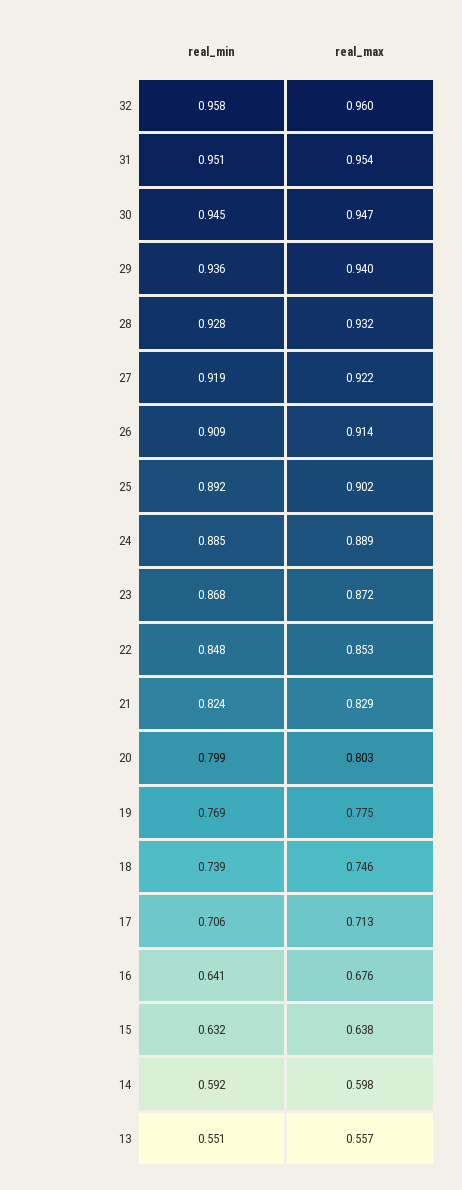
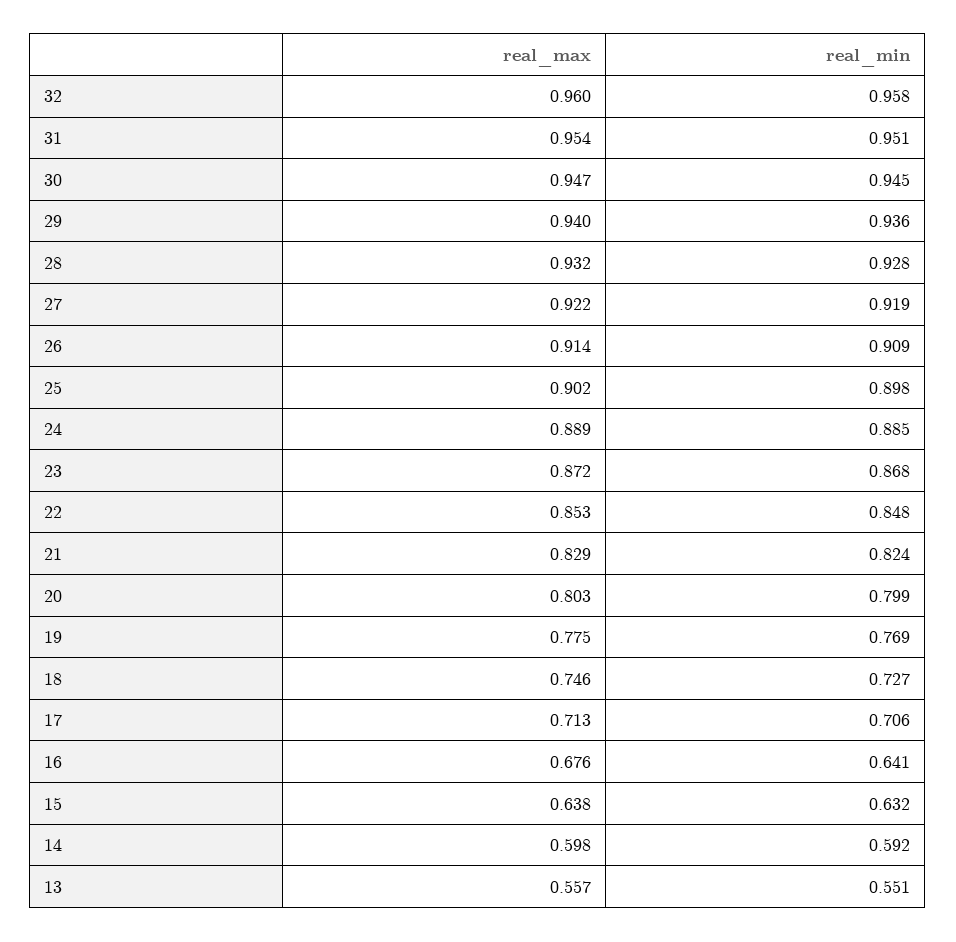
real_min, 25: 0.892 -> 0.898
real_min, 18: 0.739 -> 0.727

